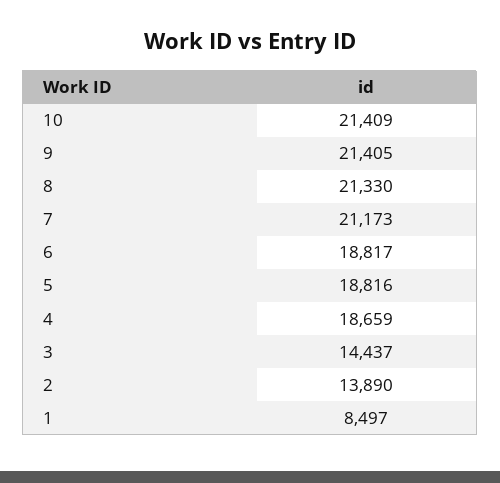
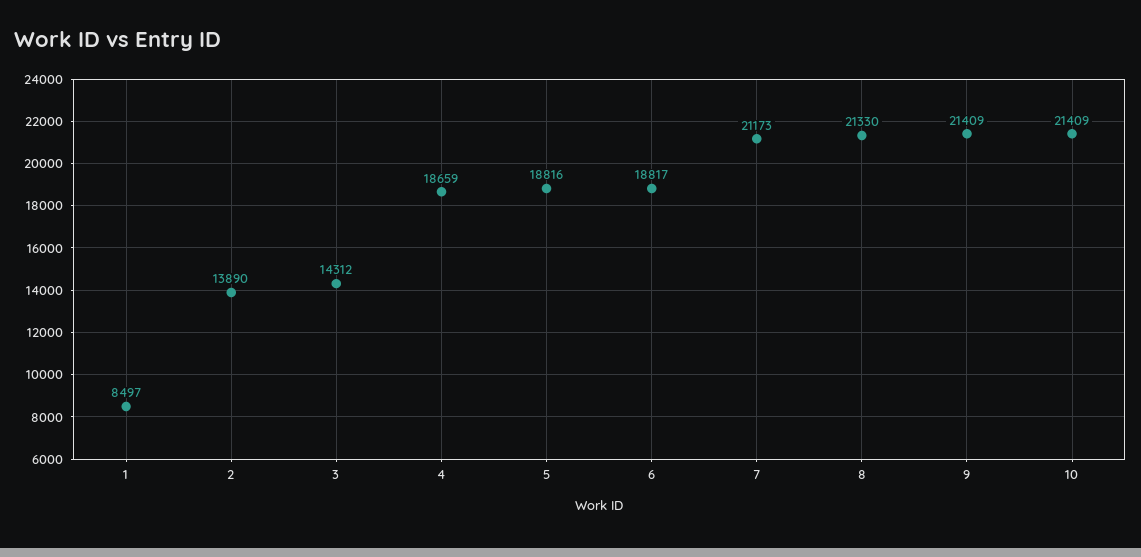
9: 21405 -> 21409
3: 14437 -> 14312

